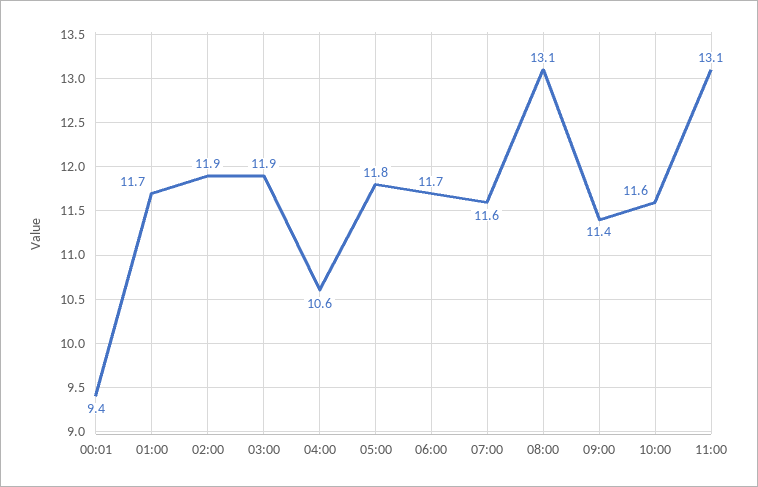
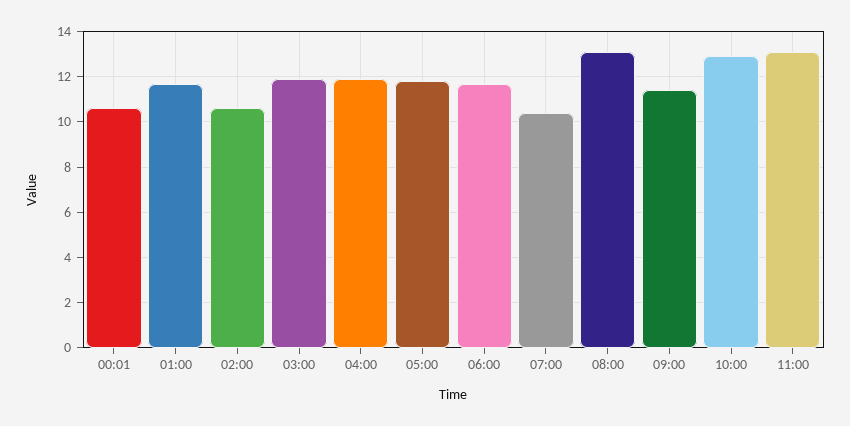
00:01: 9.4 -> 10.5
02:00: 11.9 -> 10.5
04:00: 10.6 -> 12
07:00: 11.6 -> 10.5
10:00: 11.6 -> 13

